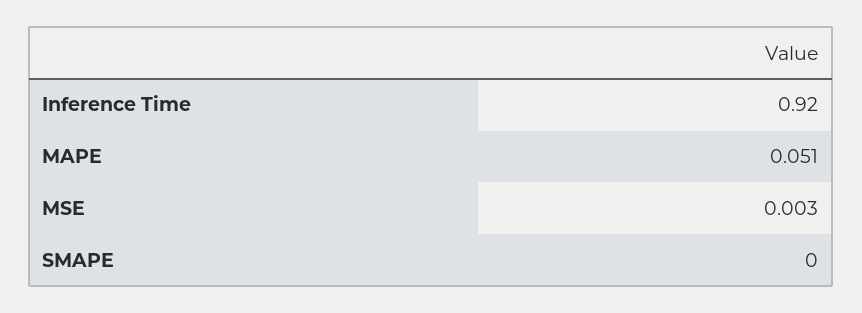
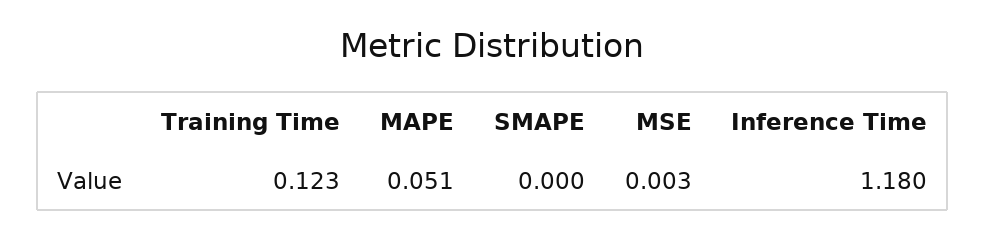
Inference Time: 0.92 -> 1.18
Training Time: none -> 0.123

